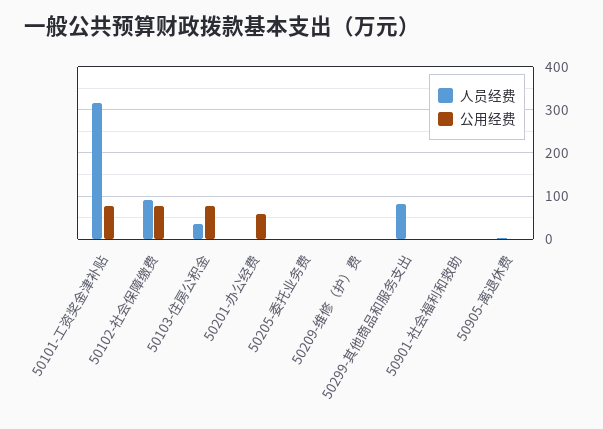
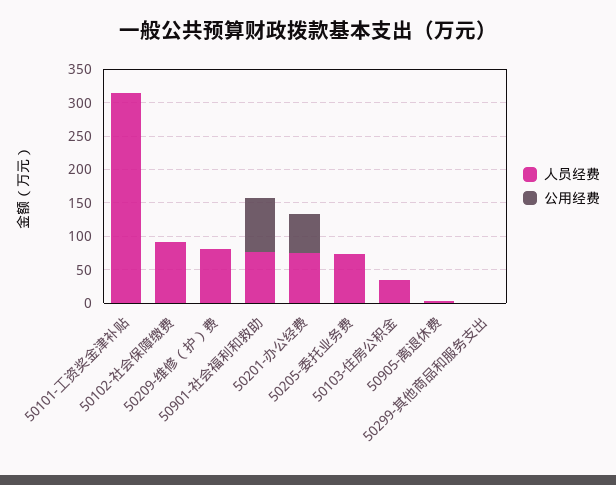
公用经费, 50101-工资奖金津补贴: 80 -> 0
公用经费, 50102-社会保障缴费: 80 -> 0
公用经费, 50103-住房公积金: 80 -> 0
人员经费, 50201-办公经费: 0 -> 75
人员经费, 50205-委托业务费: 0 -> 75
人员经费, 50209-维修（护）费: 0 -> 75
人员经费, 50299-其他商品和服务支出: 80 -> 0
人员经费, 50901-社会福利和救助: 0 -> 75
公用经费, 50901-社会福利和救助: 0 -> 75

